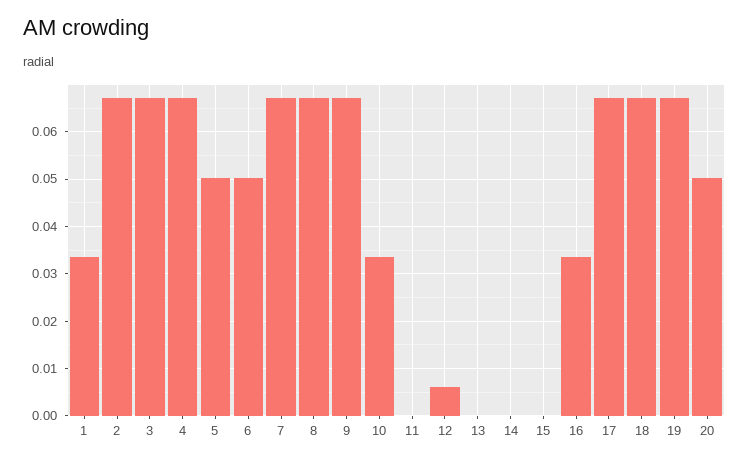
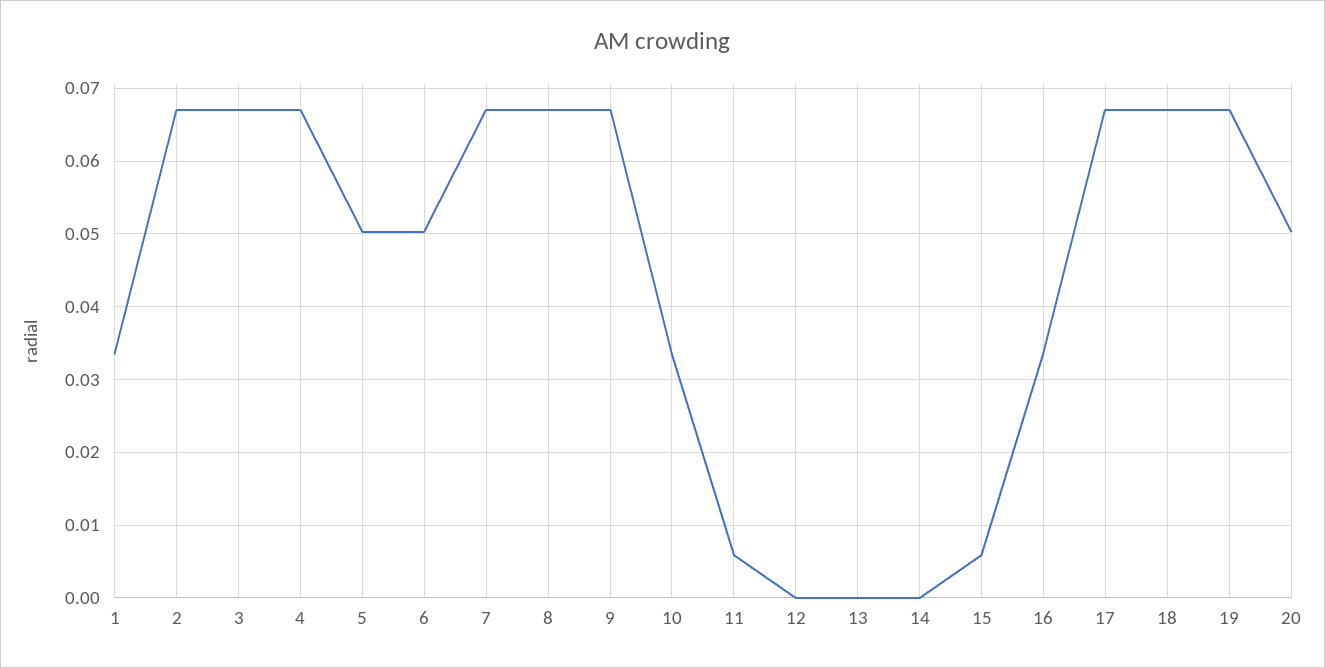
11: 0 -> 0.006
12: 0.006 -> 0
15: 0 -> 0.006

